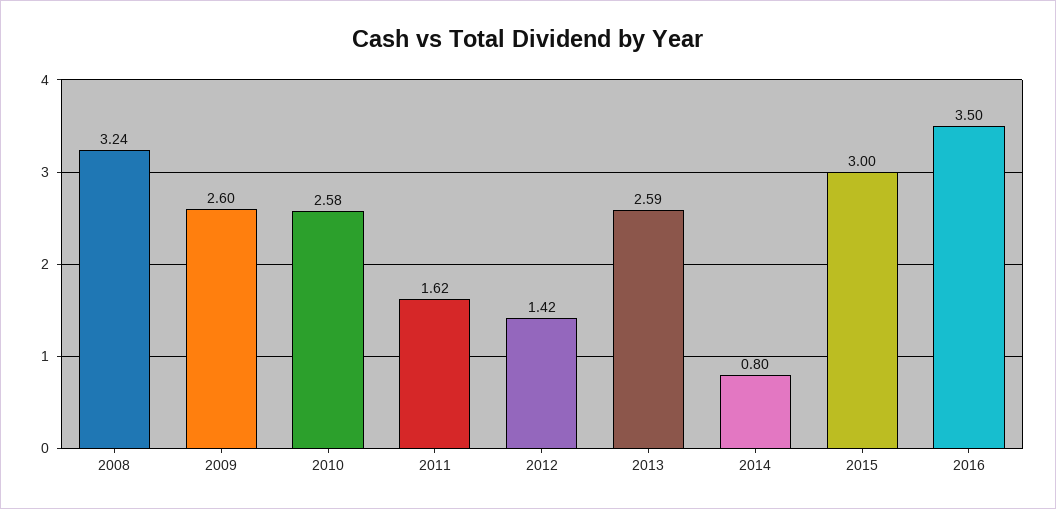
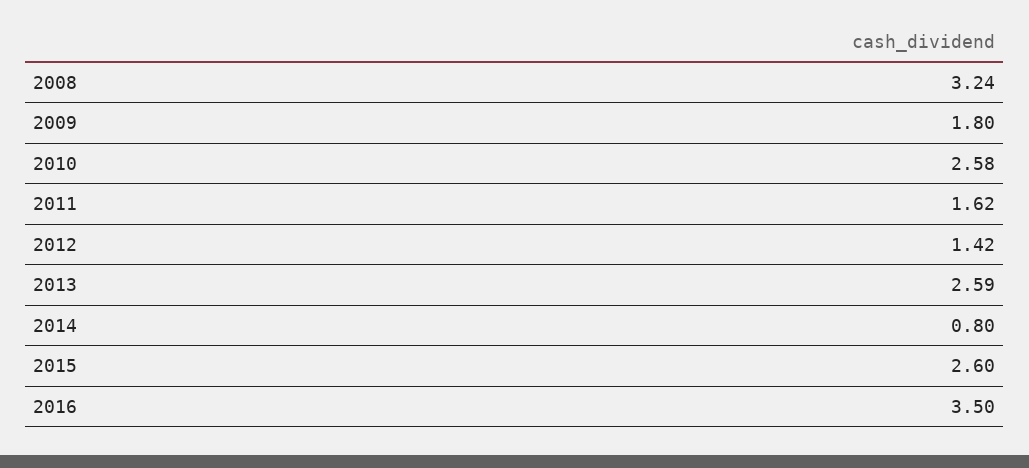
2009: 2.6 -> 1.8
2015: 3 -> 2.6

